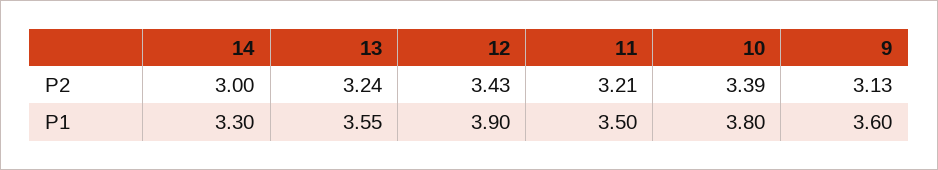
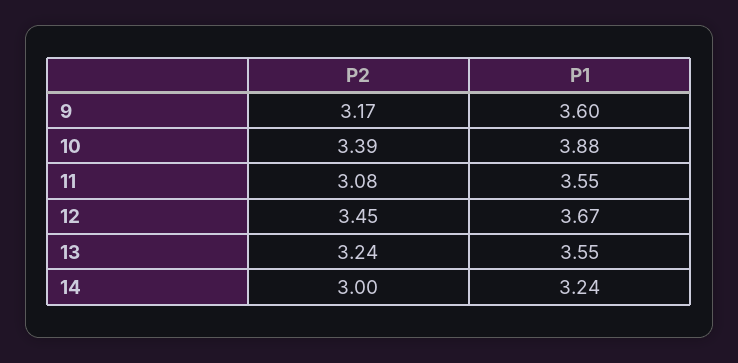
12, P2: 3.43 -> 3.45
11, P2: 3.21 -> 3.08
9, P2: 3.13 -> 3.17
14, P1: 3.3 -> 3.24
12, P1: 3.9 -> 3.67
11, P1: 3.5 -> 3.55
10, P1: 3.8 -> 3.88

